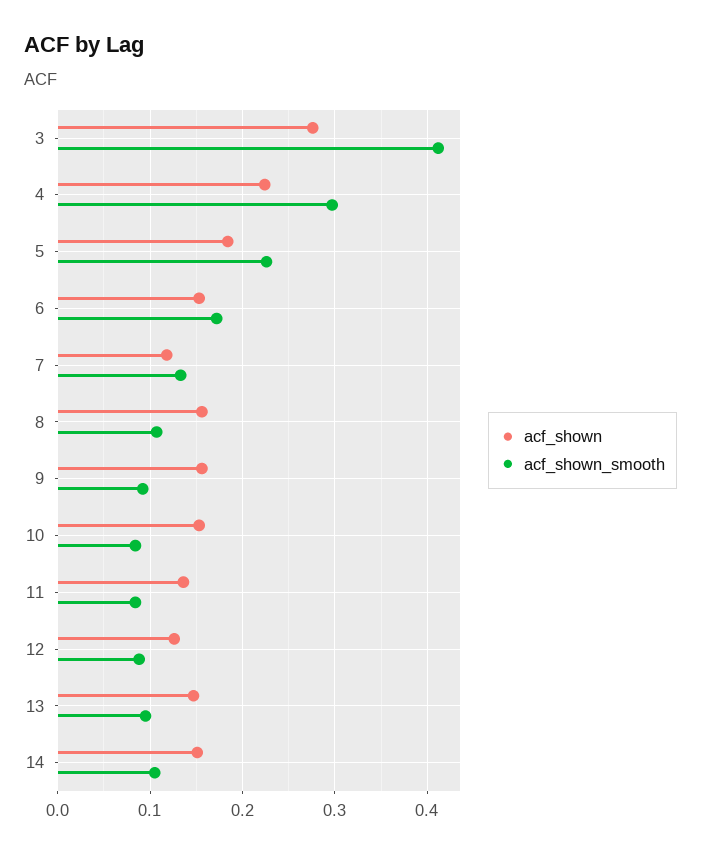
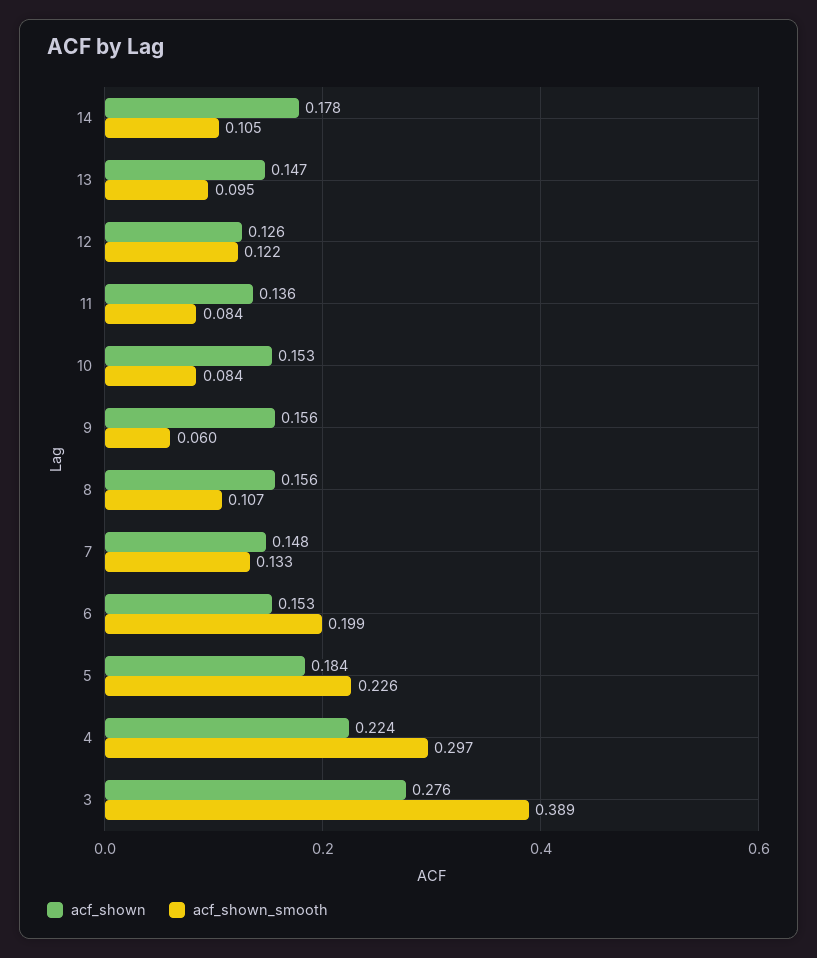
acf_shown_smooth, 3: 0.41 -> 0.389
acf_shown_smooth, 6: 0.17 -> 0.199
acf_shown, 7: 0.12 -> 0.148
acf_shown_smooth, 9: 0.09 -> 0.06
acf_shown_smooth, 12: 0.09 -> 0.122
acf_shown, 14: 0.15 -> 0.178

